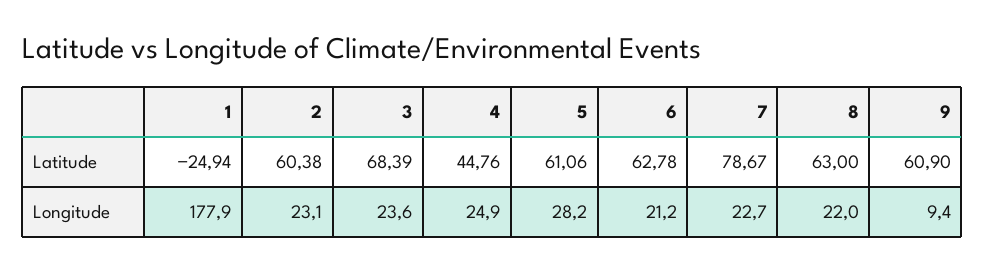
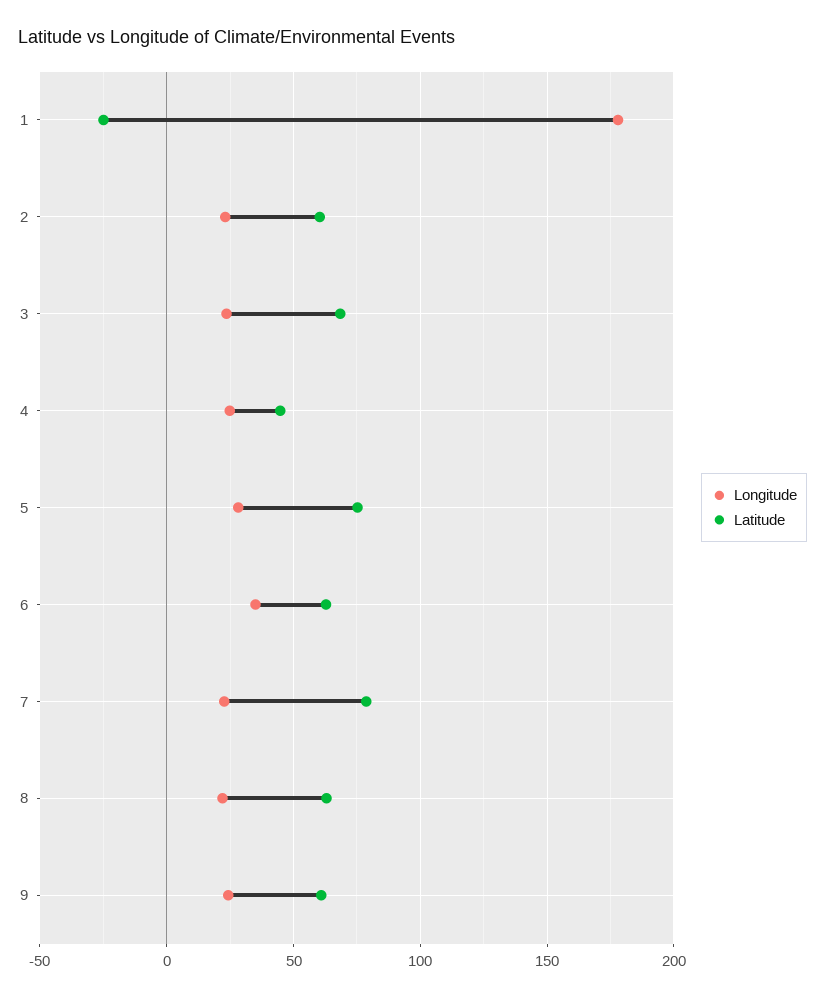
Latitude, 5: 61.06 -> 75
Longitude, 6: 21.2 -> 35
Longitude, 9: 9.4 -> 25

